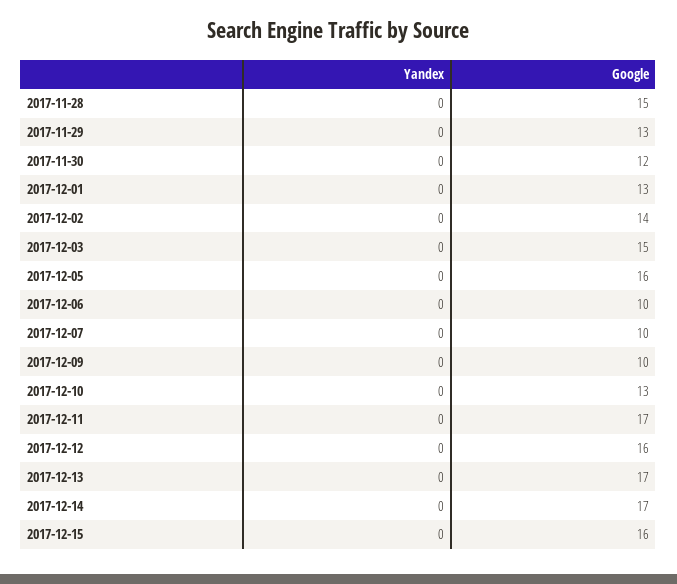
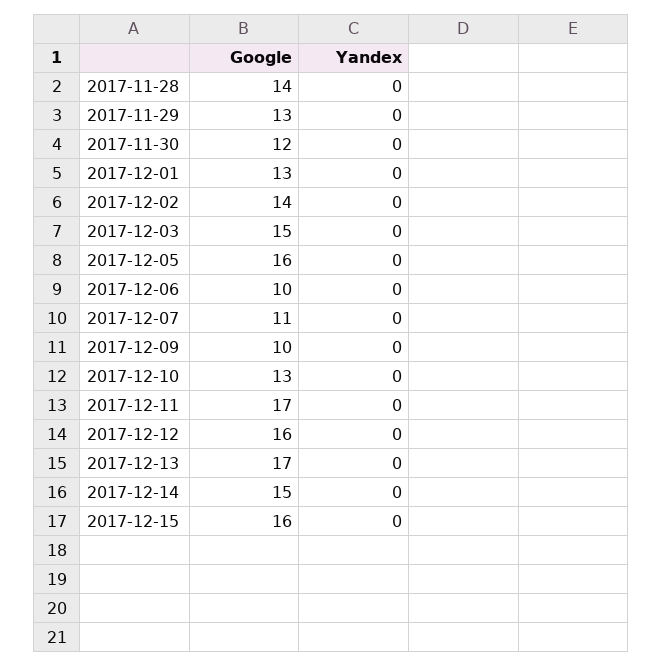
Google, 2017-11-28: 15 -> 14
Google, 2017-12-07: 10 -> 11
Google, 2017-12-14: 17 -> 15

